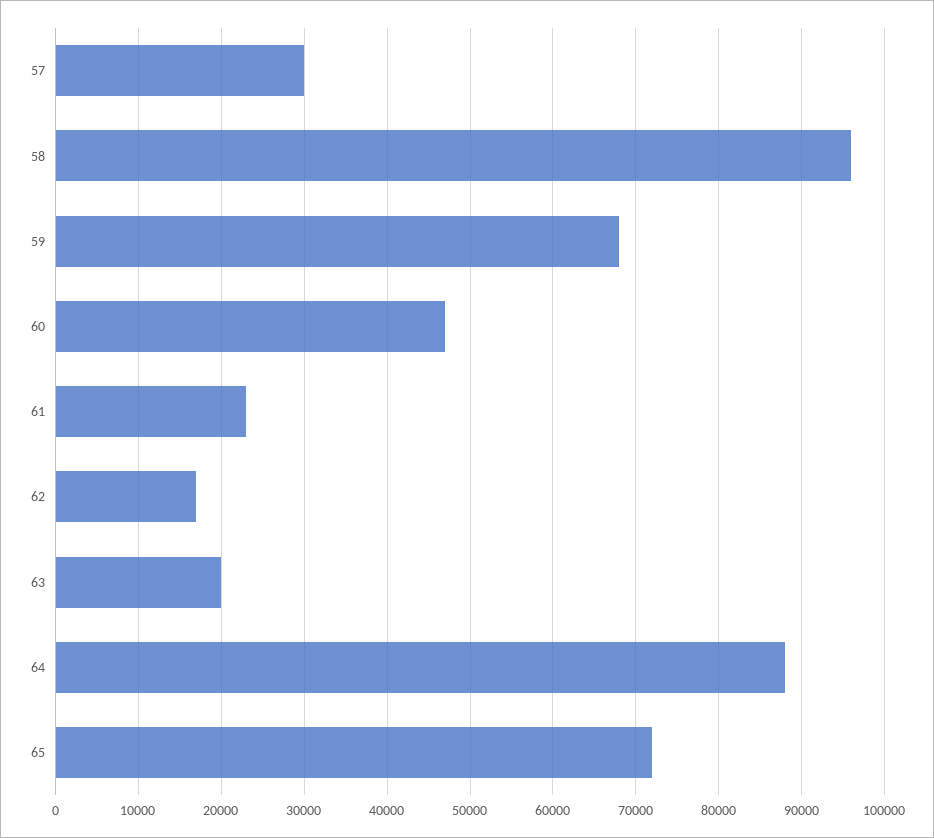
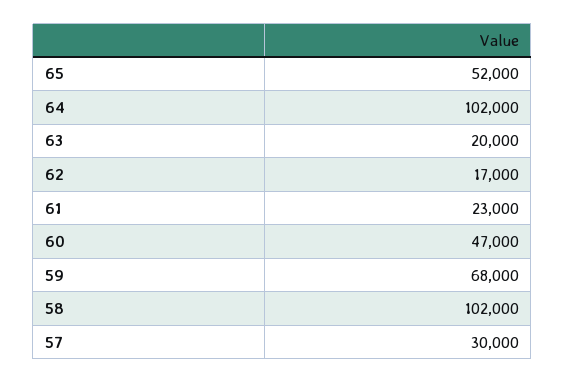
58: 96000 -> 102000
64: 88000 -> 102000
65: 72000 -> 52000

